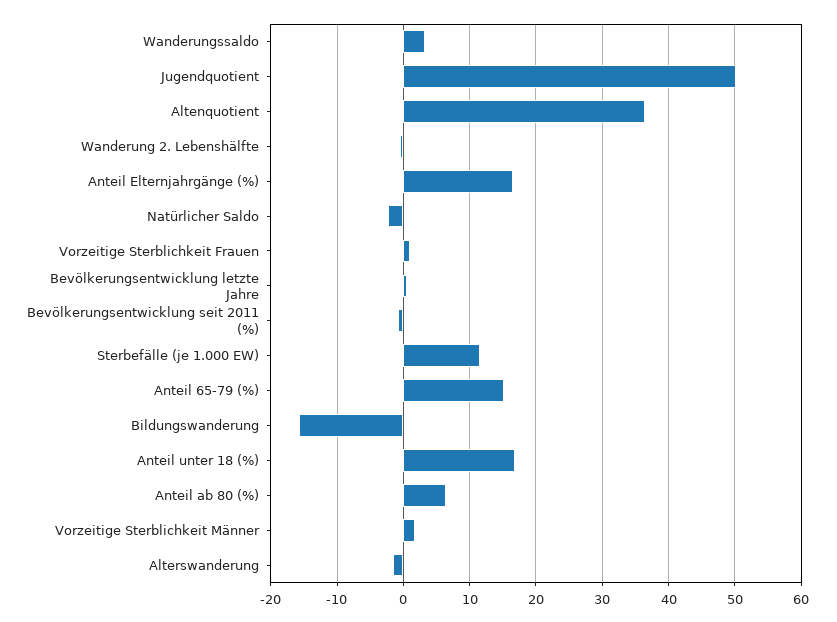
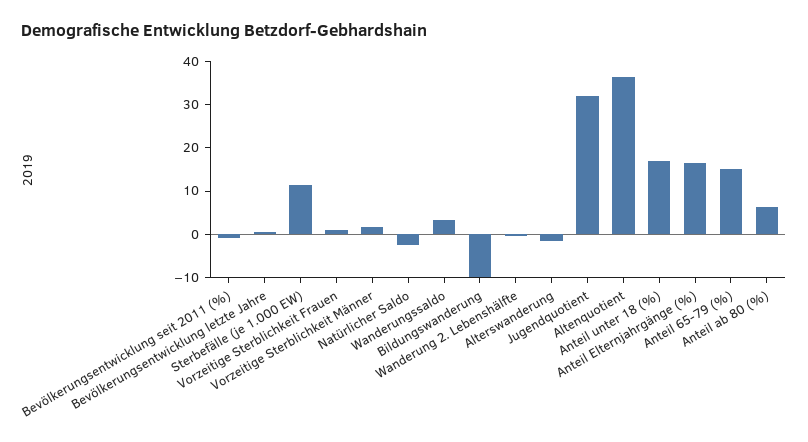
Jugendquotient: 50 -> 32
Bildungswanderung: -16 -> -10

